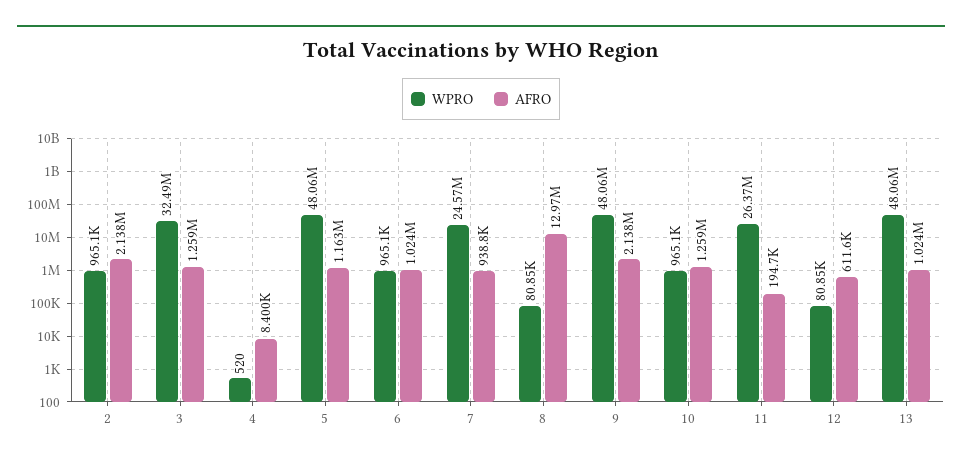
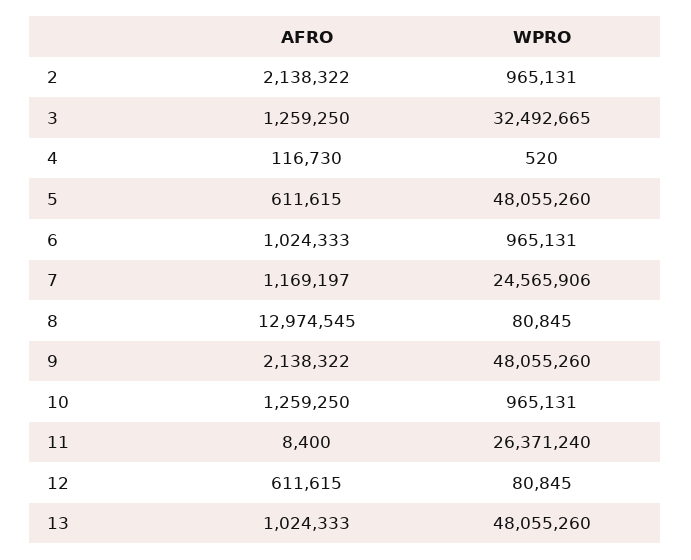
AFRO, 4: 8400 -> 116730
AFRO, 5: 1163000 -> 611615
AFRO, 7: 938800 -> 1169197
AFRO, 11: 194700 -> 8400

